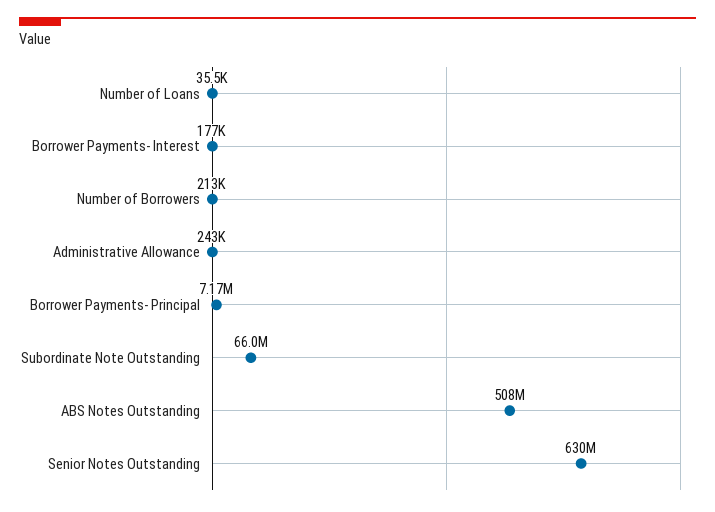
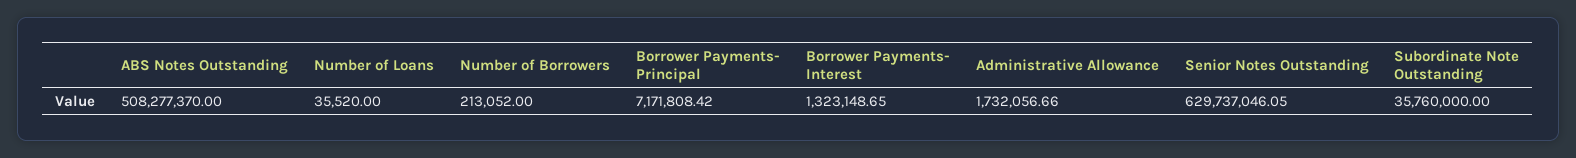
Borrower Payments- Interest: 177000 -> 1323148.65
Administrative Allowance: 243000 -> 1732056.66
Subordinate Note Outstanding: 66000000 -> 35760000

